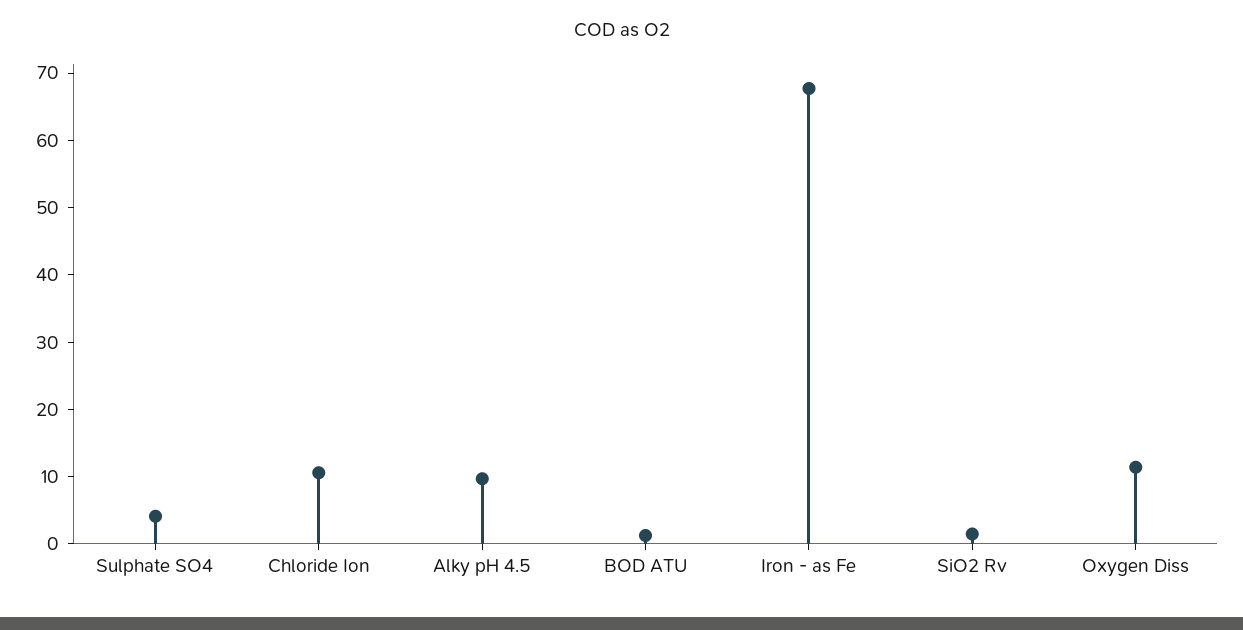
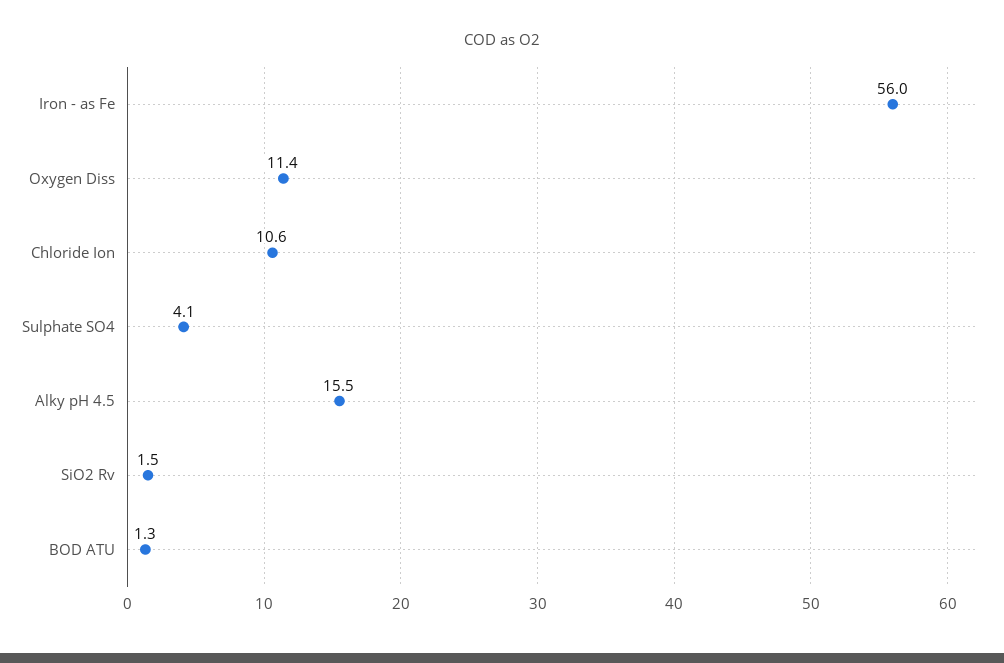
Alky pH 4.5: 10 -> 15.5
Iron - as Fe: 68 -> 56

